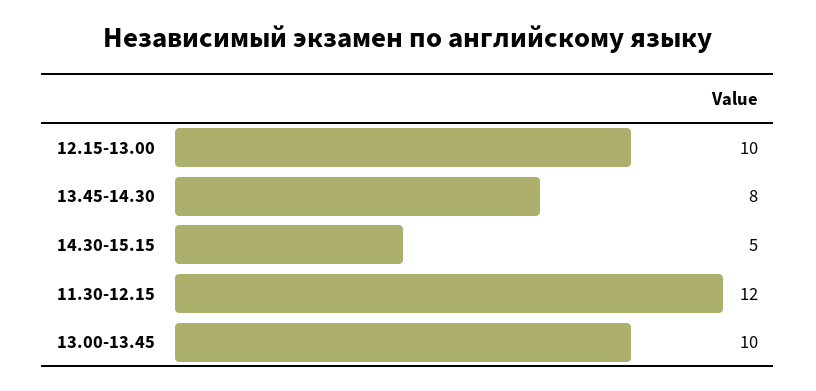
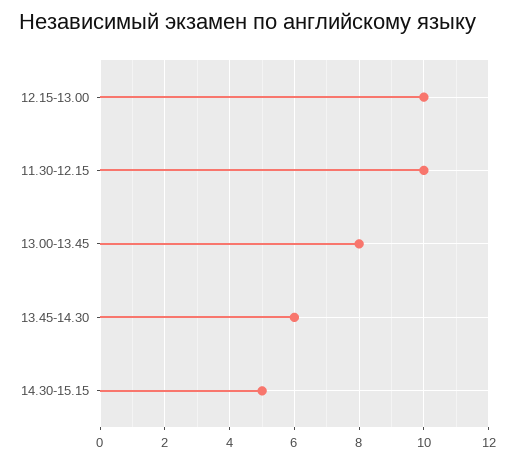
13.45-14.30: 8 -> 6
11.30-12.15: 12 -> 10
13.00-13.45: 10 -> 8

